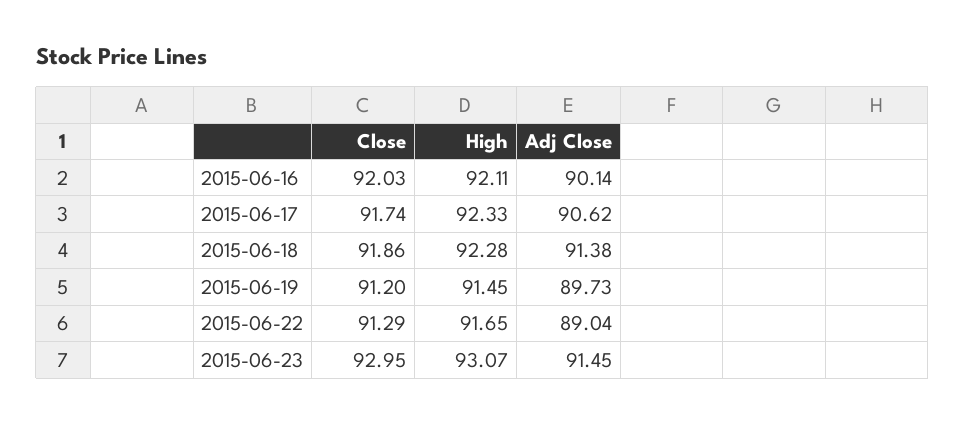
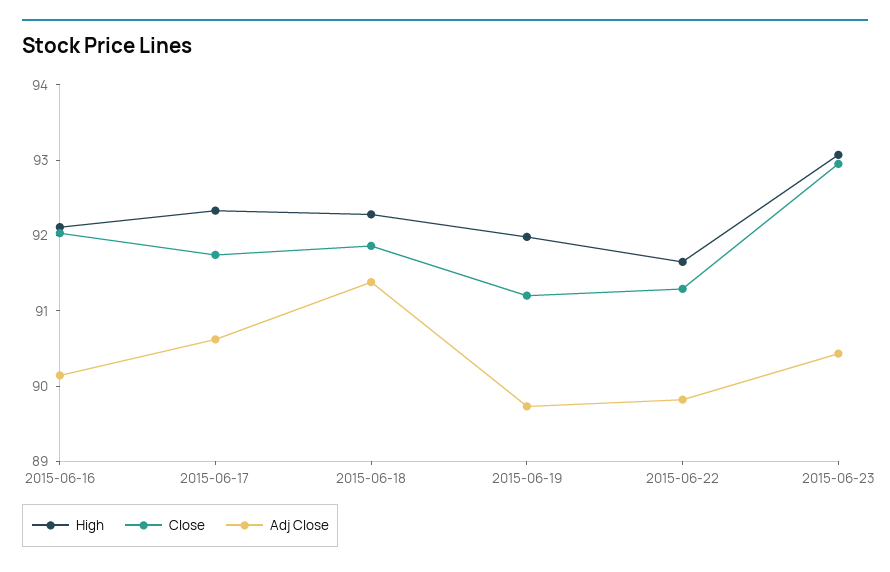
High, 2015-06-19: 91.45 -> 92
Adj Close, 2015-06-22: 89.04 -> 89.8
Adj Close, 2015-06-23: 91.45 -> 90.4

